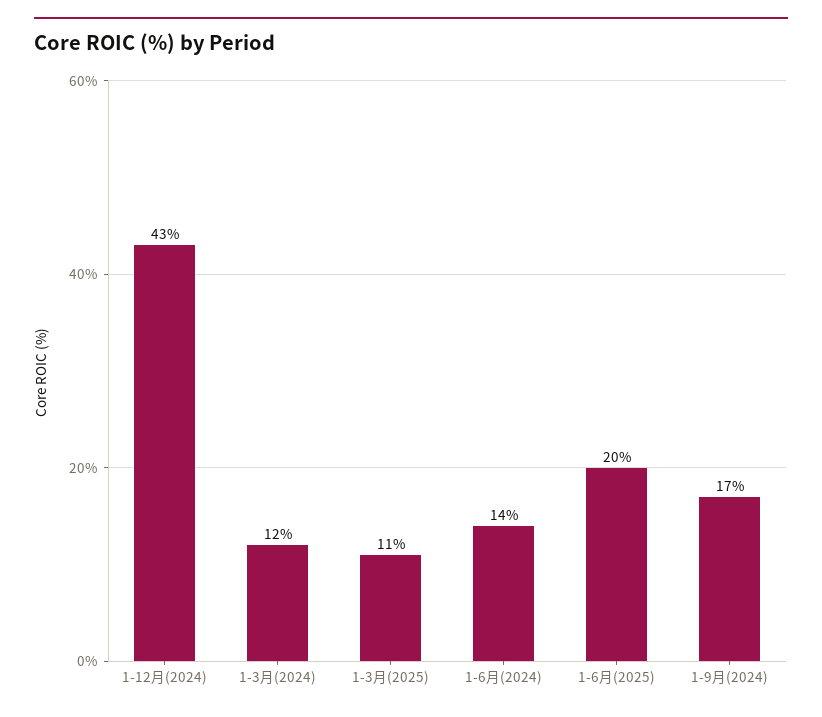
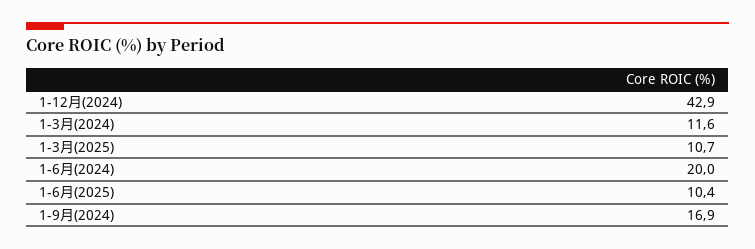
1-6月(2024): 14 -> 20
1-6月(2025): 20 -> 10.4

